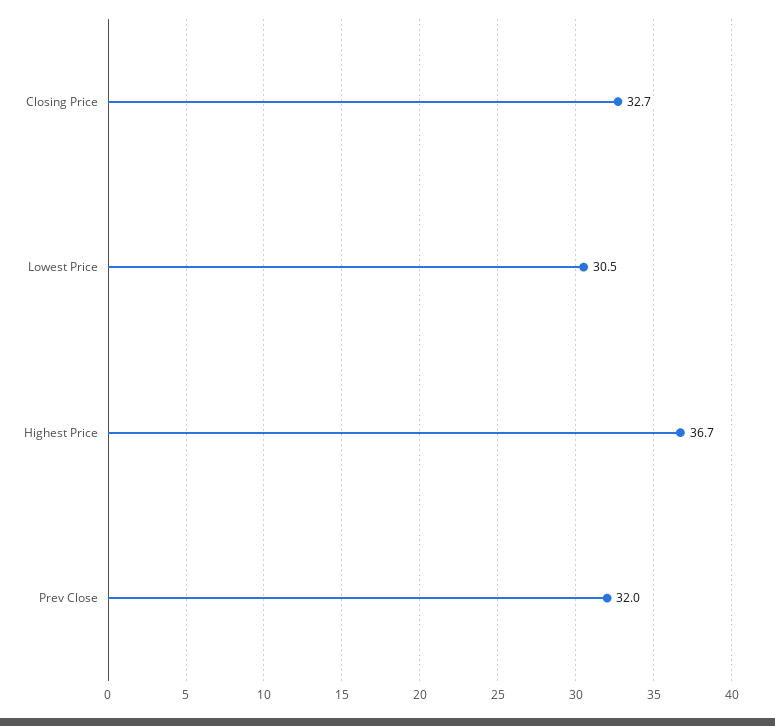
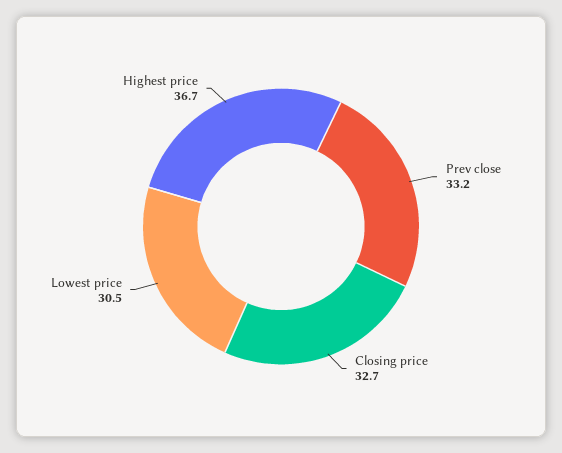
Prev Close: 32 -> 33.2

